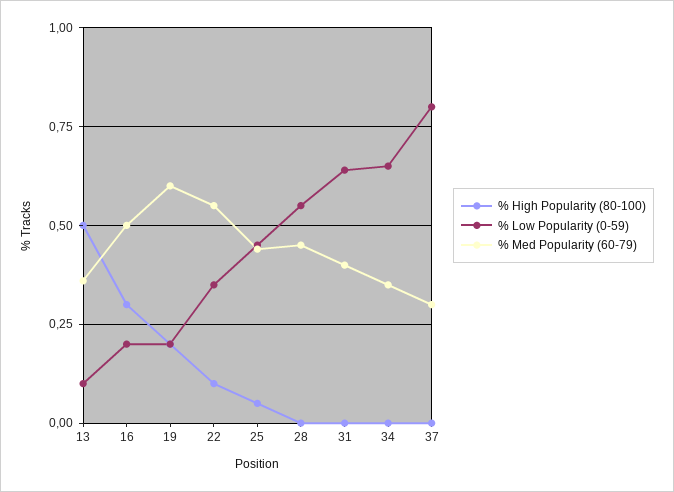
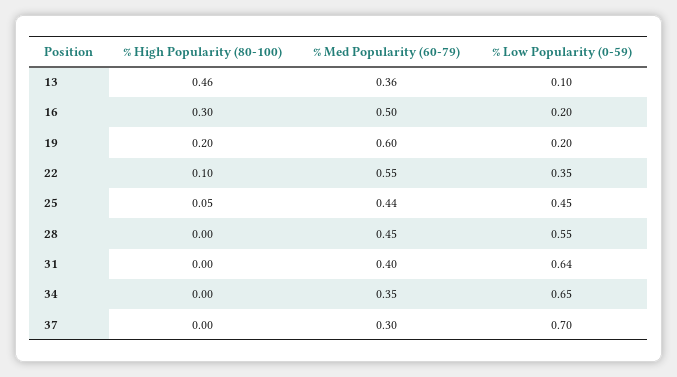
% High Popularity (80-100), 13: 0.5 -> 0.46
% Low Popularity (0-59), 37: 0.8 -> 0.7

